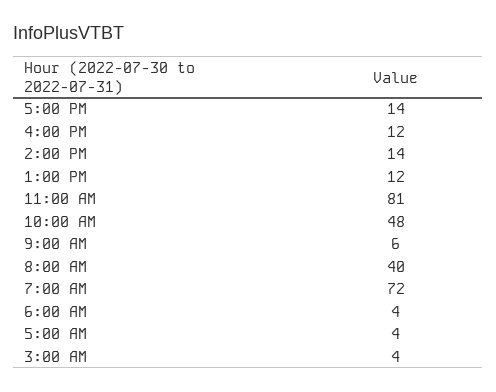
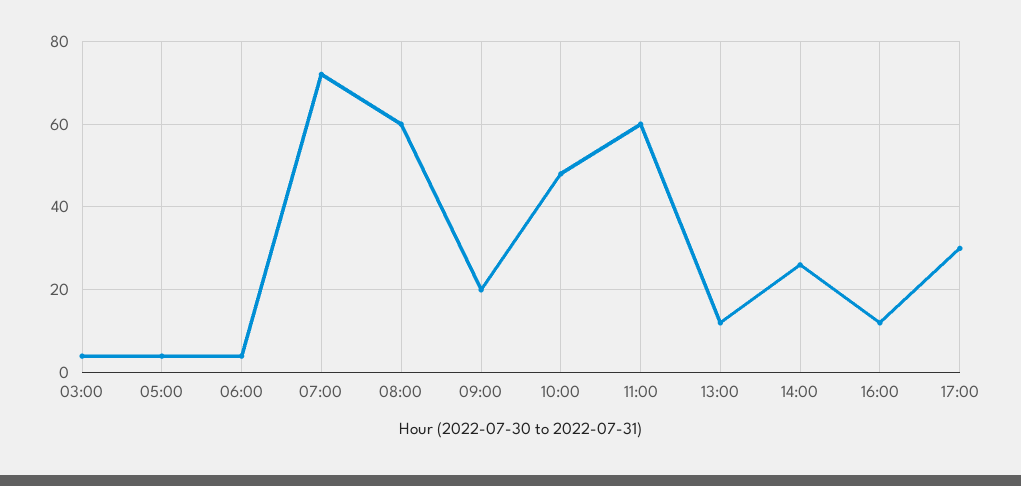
5:00 PM: 14 -> 30
2:00 PM: 14 -> 25
11:00 AM: 81 -> 60
9:00 AM: 6 -> 20
8:00 AM: 40 -> 60

